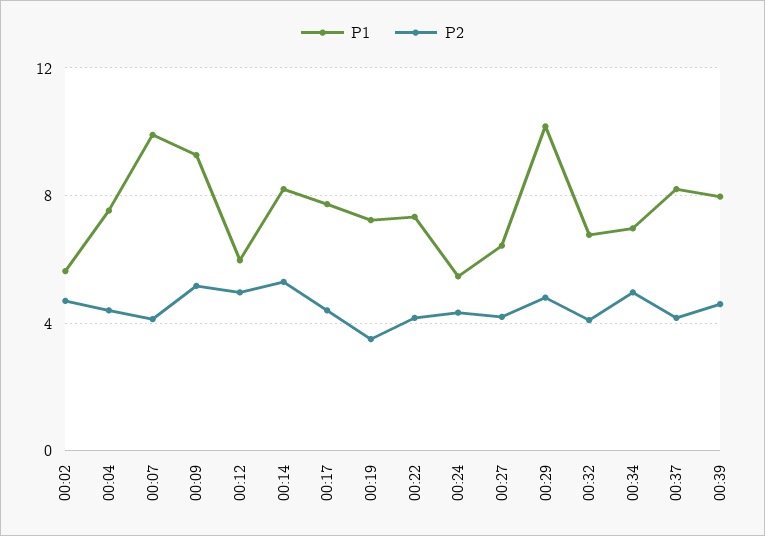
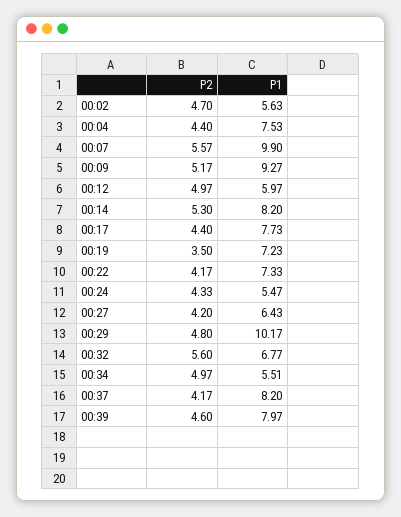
P2, 00:07: 4 -> 5.57
P2, 00:32: 4 -> 5.6
P1, 00:34: 7 -> 5.51

